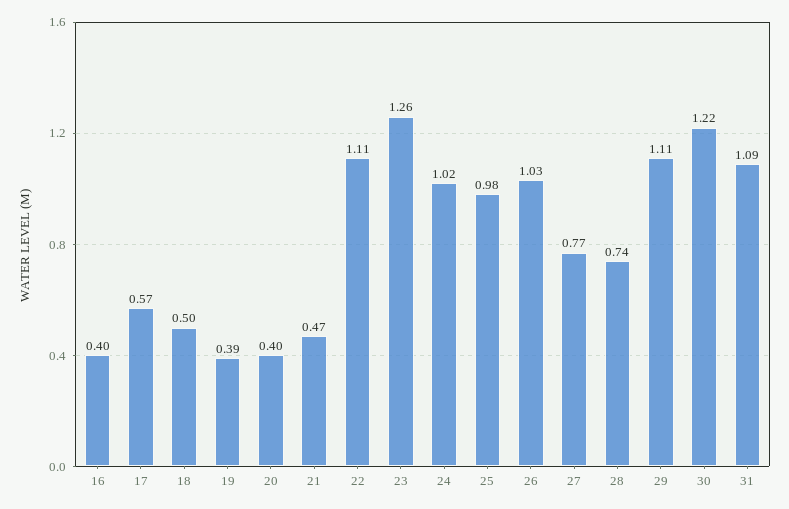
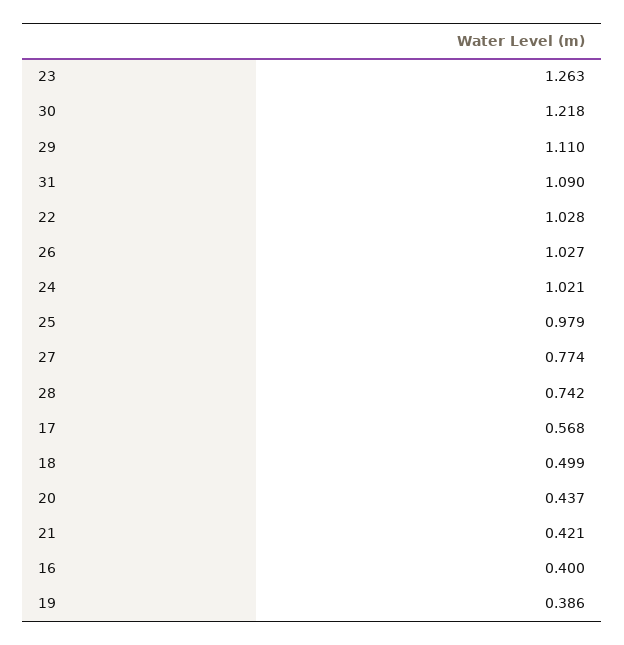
20: 0.4 -> 0.437
21: 0.47 -> 0.421
22: 1.11 -> 1.028

